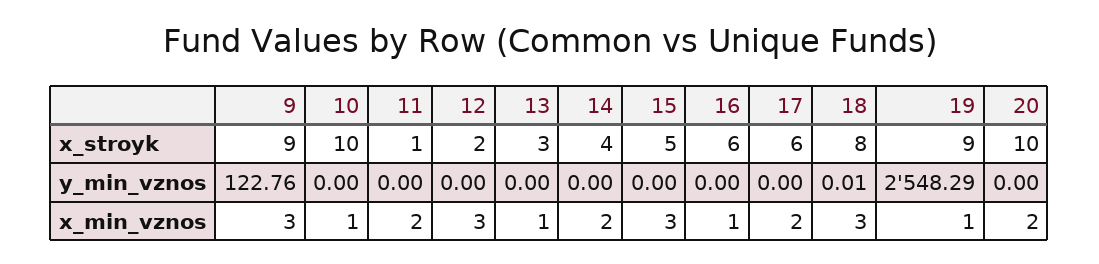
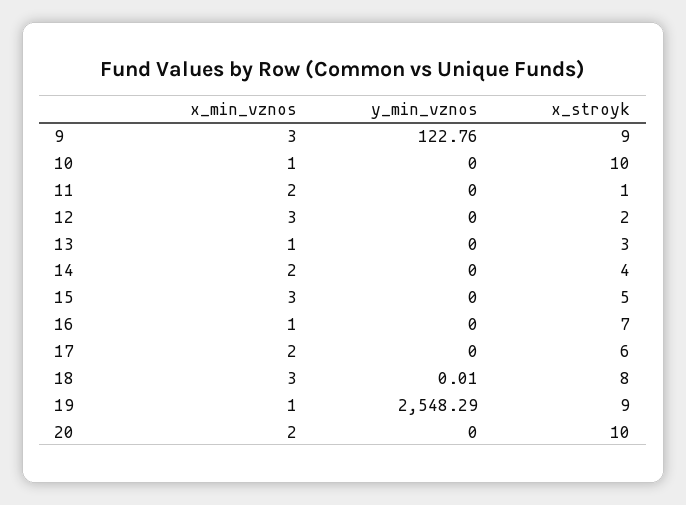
16, x_stroyk: 6 -> 7

